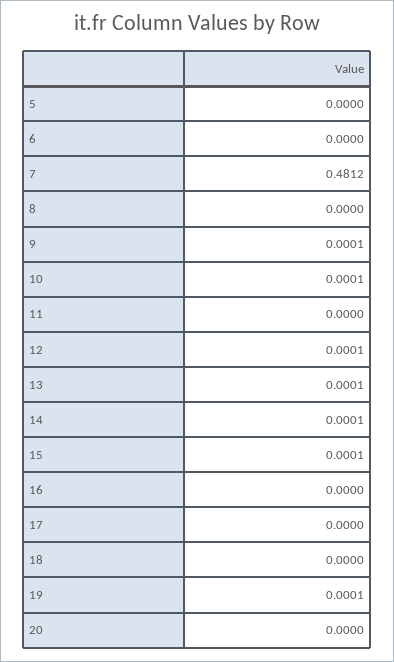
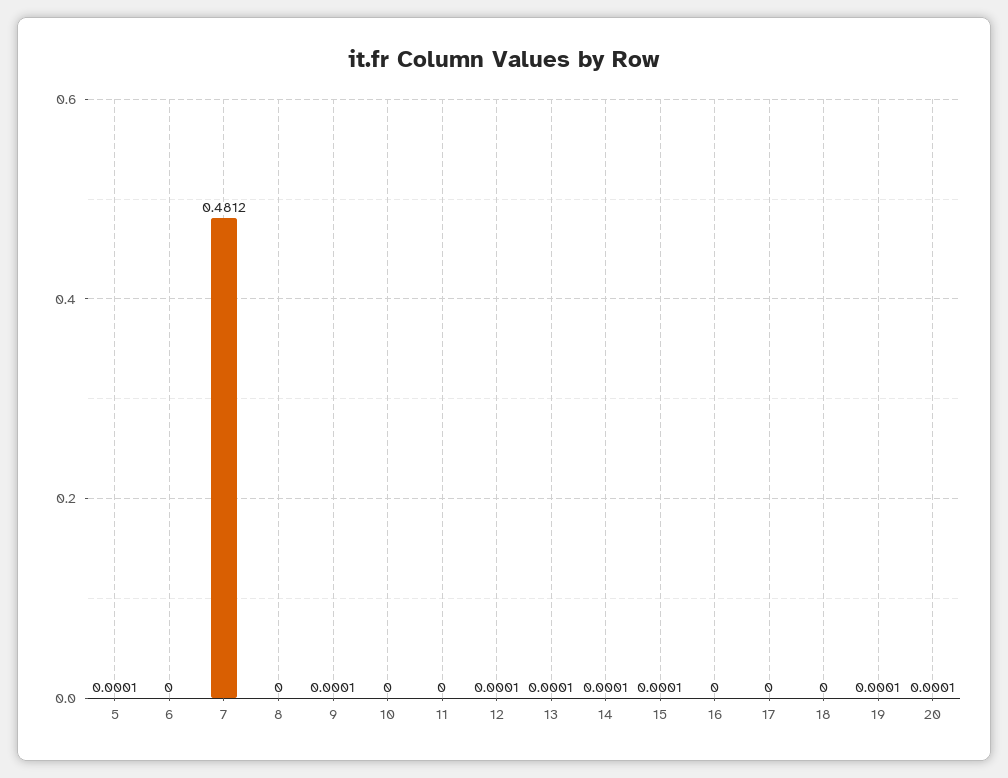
5: 0 -> 0.0001
10: 0.0001 -> 0
20: 0 -> 0.0001

